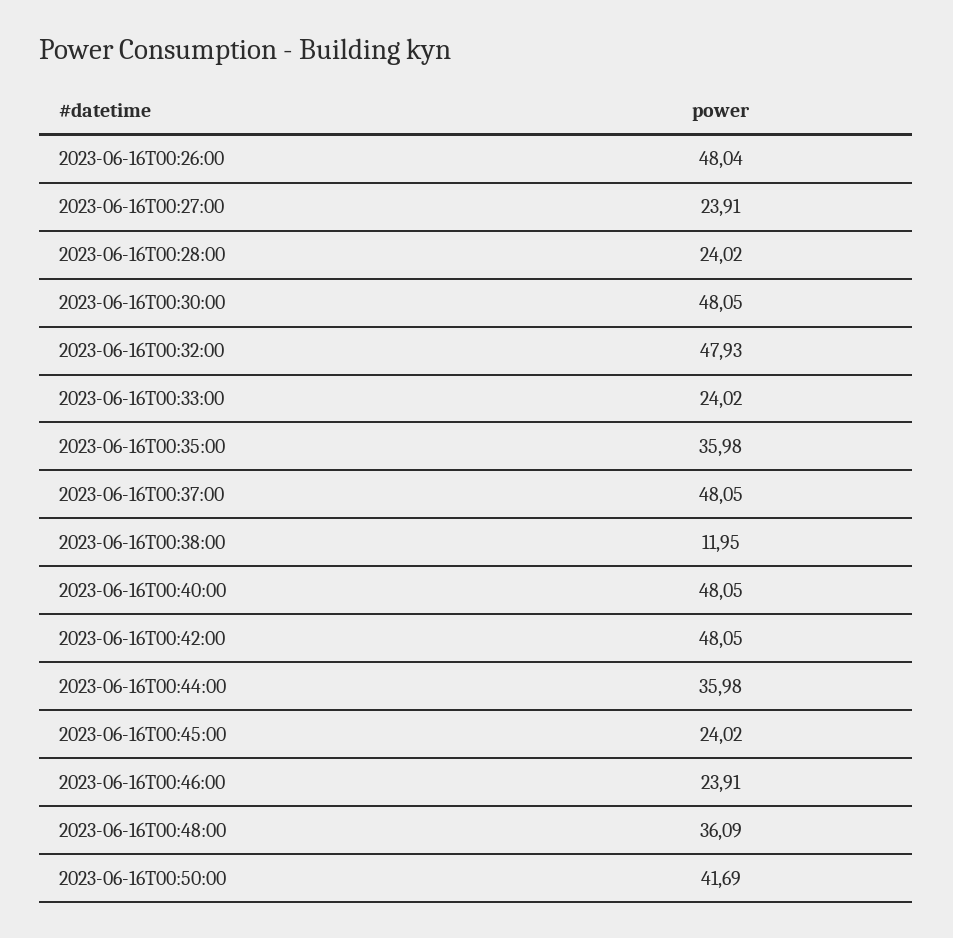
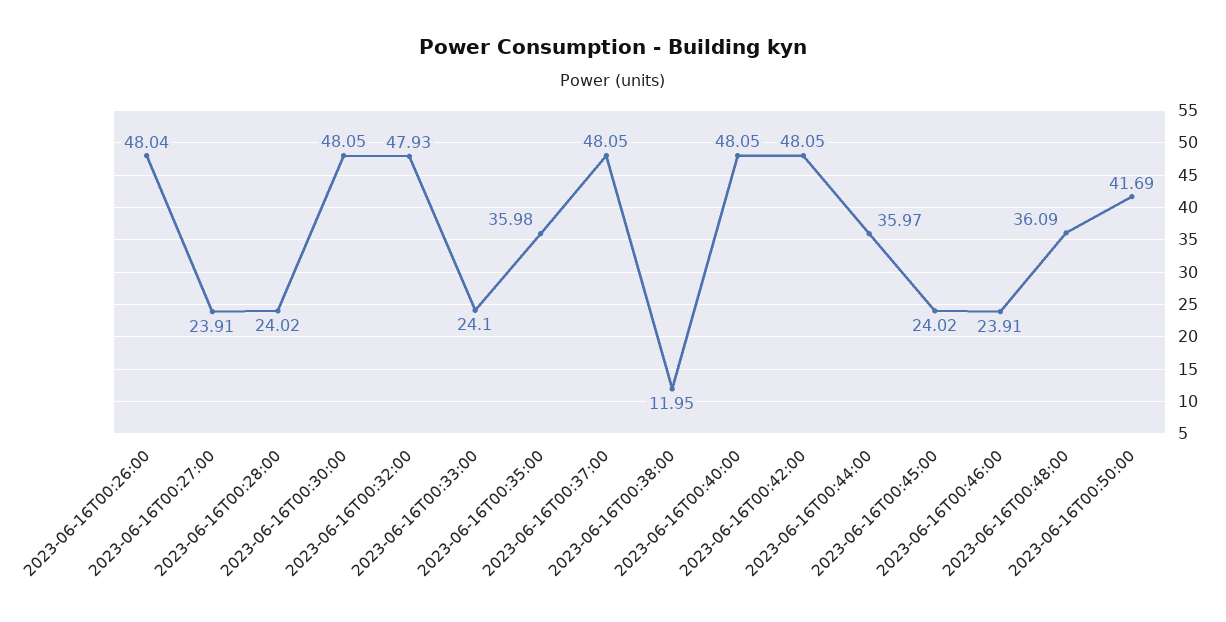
2023-06-16T00:33:00: 24.02 -> 24.1
2023-06-16T00:44:00: 35.98 -> 35.97

